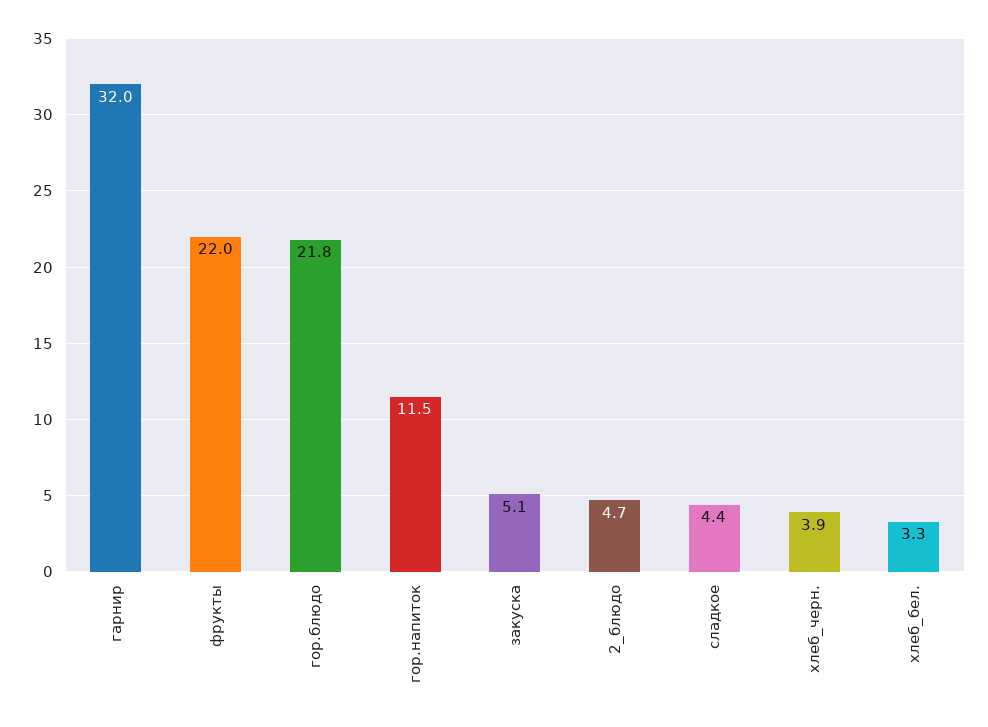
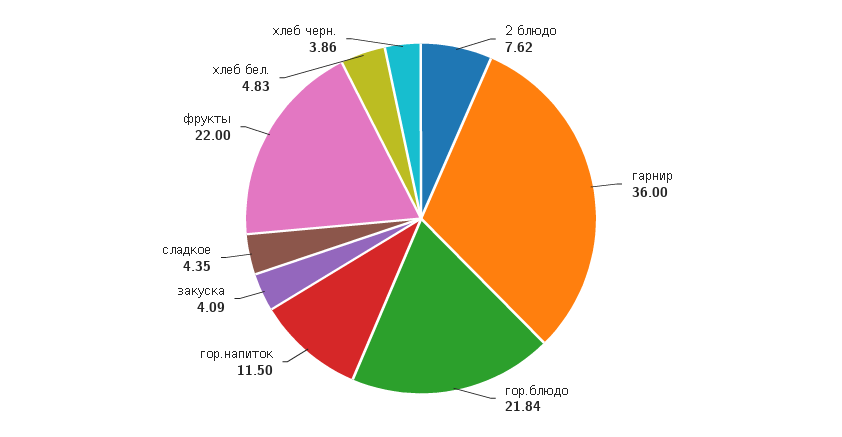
гарнир: 32 -> 36
закуска: 5.1 -> 4.09
2_блюдо: 4.7 -> 7.62
хлеб_бел.: 3.3 -> 4.83

